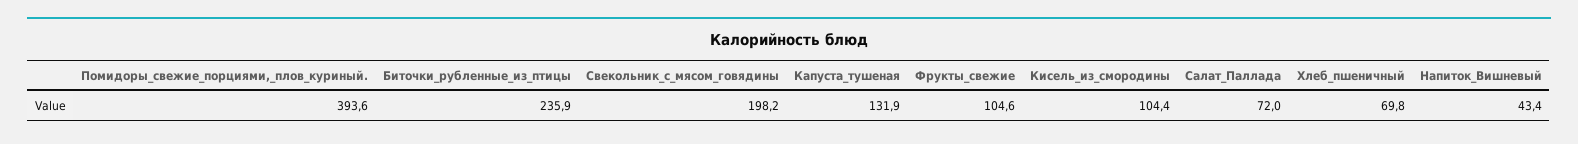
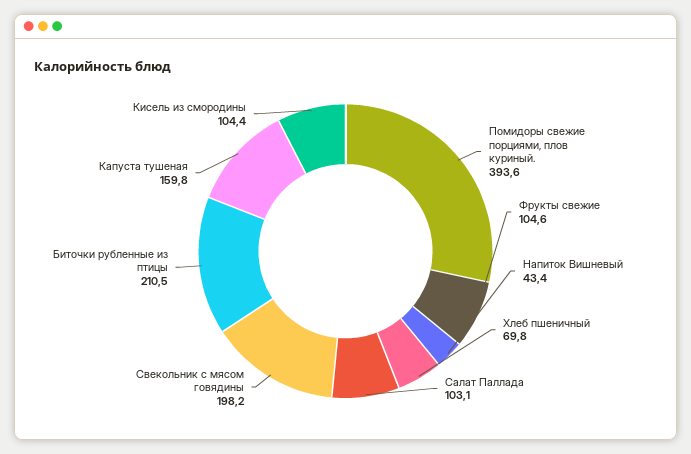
Биточки_рубленные_из_птицы: 235.9 -> 210.5
Капуста_тушеная: 131.9 -> 159.8
Салат_Паллада: 72 -> 103.1

